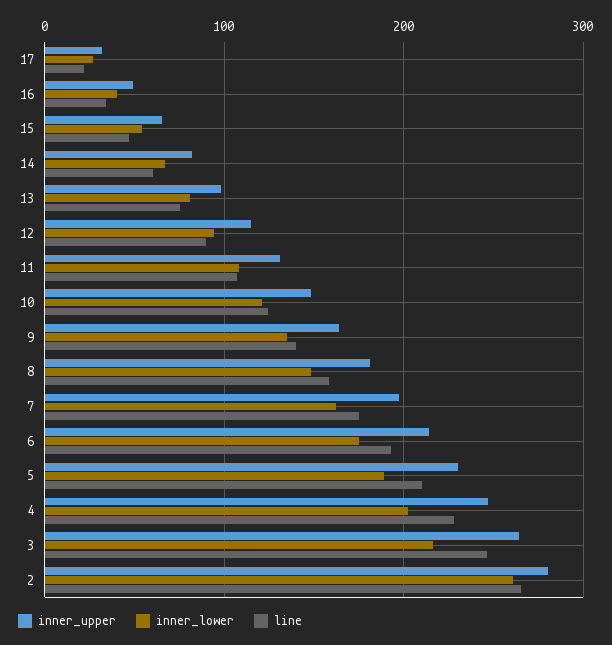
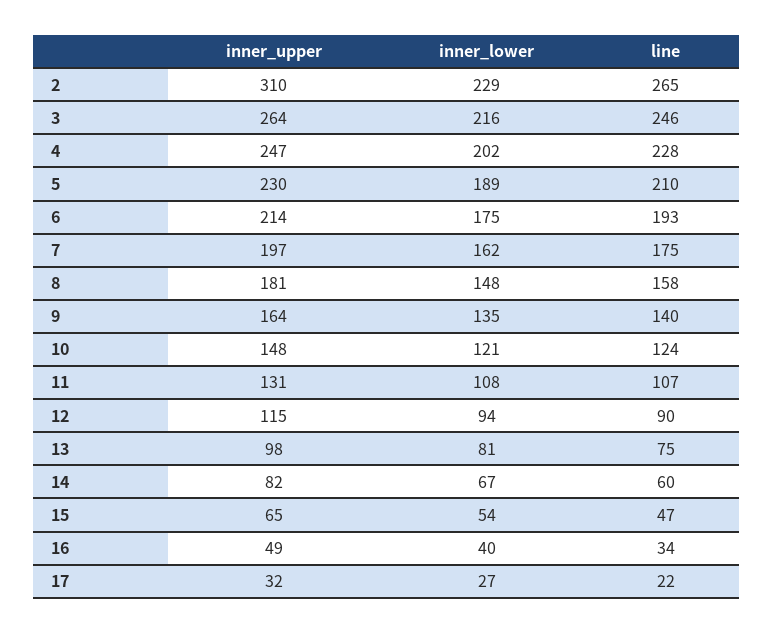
inner_upper, 2: 280 -> 310
inner_lower, 2: 260 -> 229

